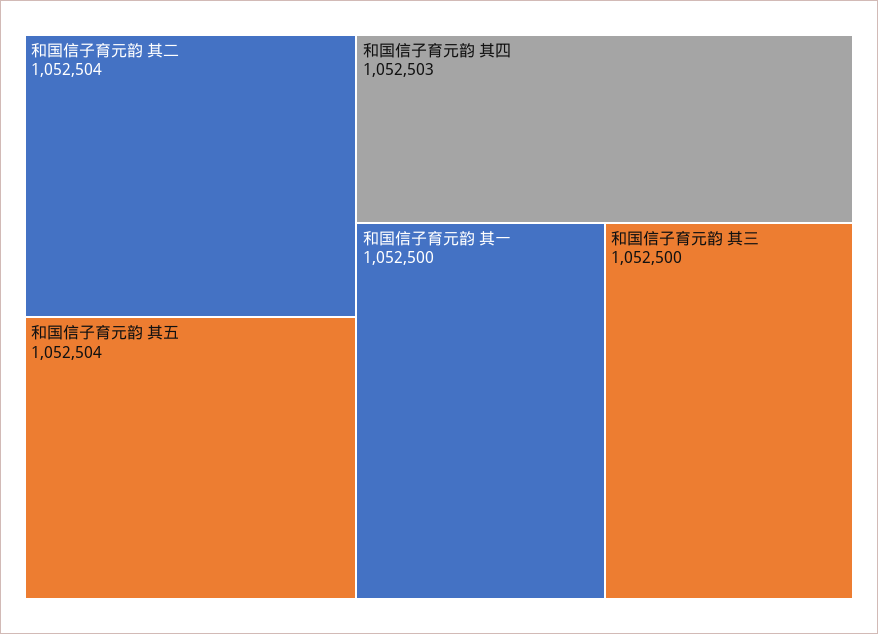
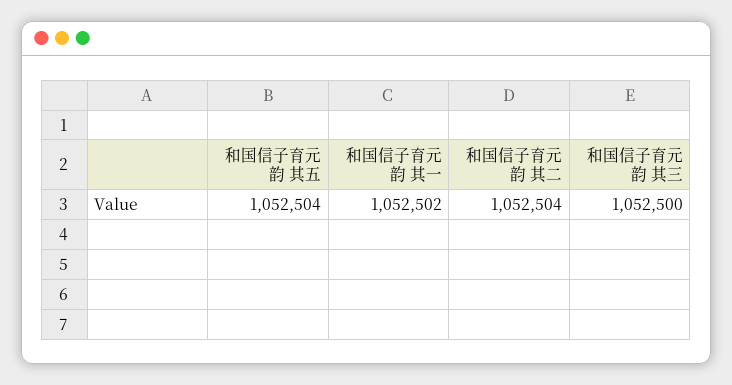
和国信子育元韵 其四: 1052503 -> none
和国信子育元韵 其一: 1052500 -> 1052502

